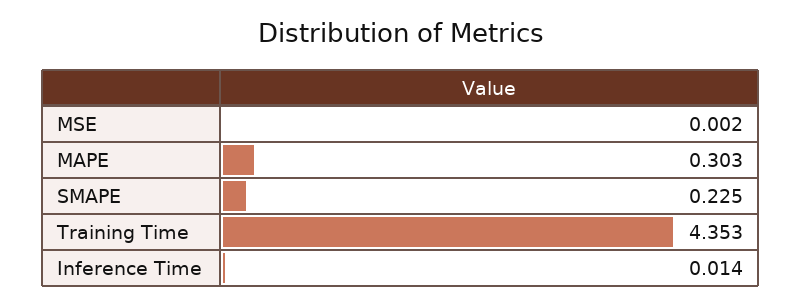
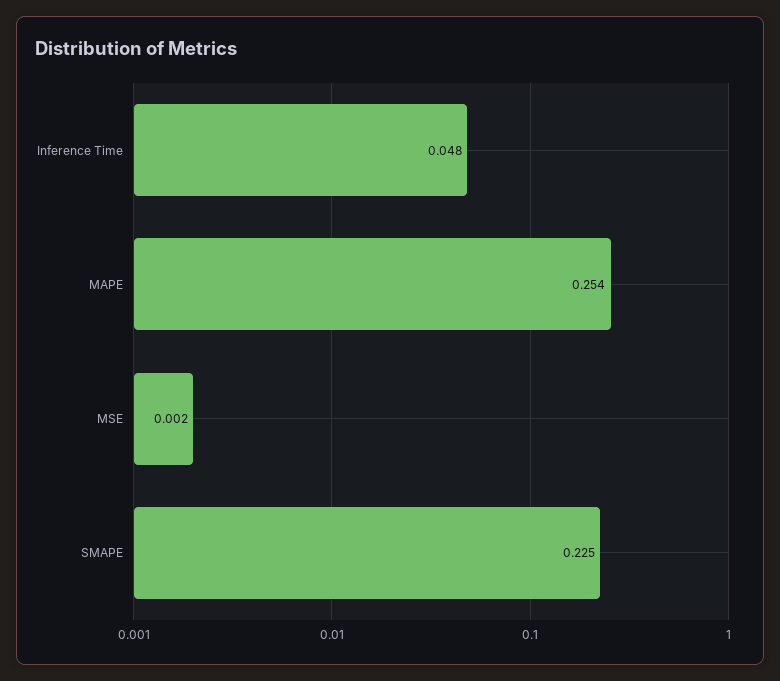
MAPE: 0.303 -> 0.254
Training Time: 4.353 -> none
Inference Time: 0.014 -> 0.048

